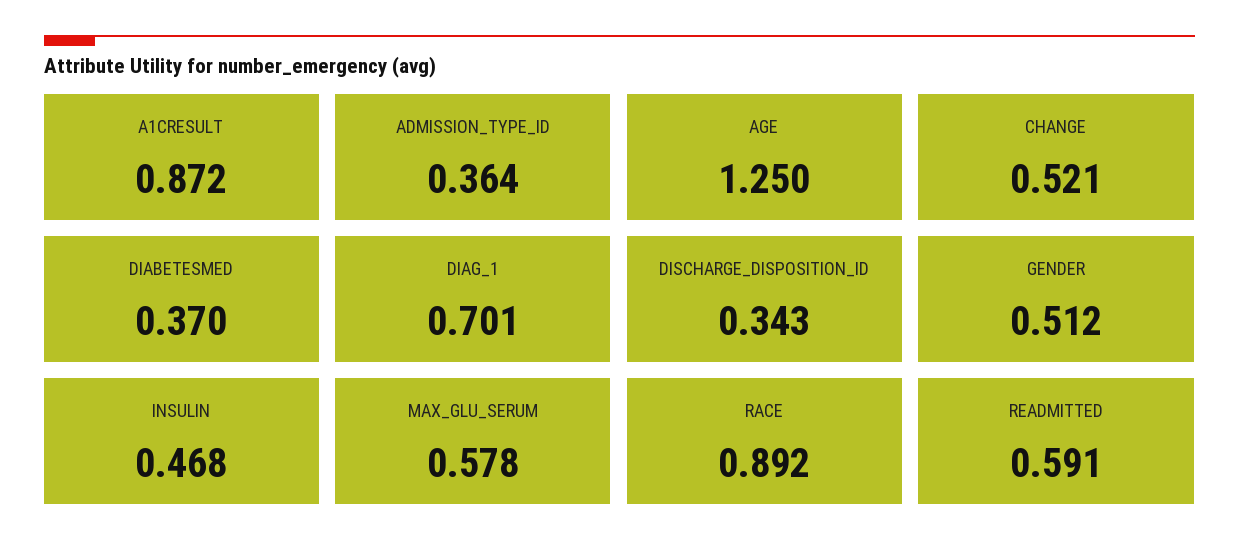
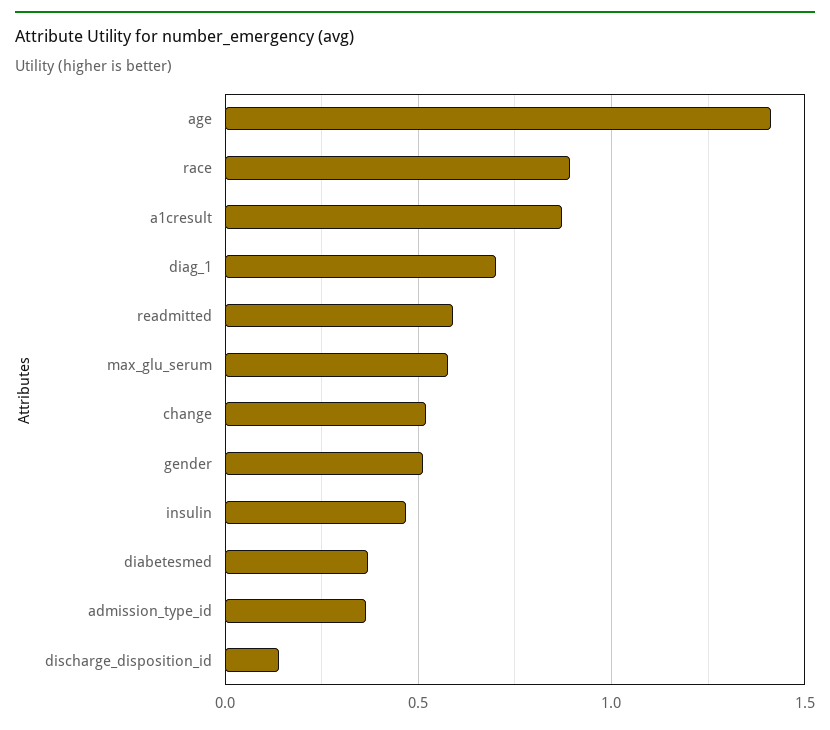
AGE: 1.25 -> 1.4
DISCHARGE_DISPOSITION_ID: 0.343 -> 0.15

